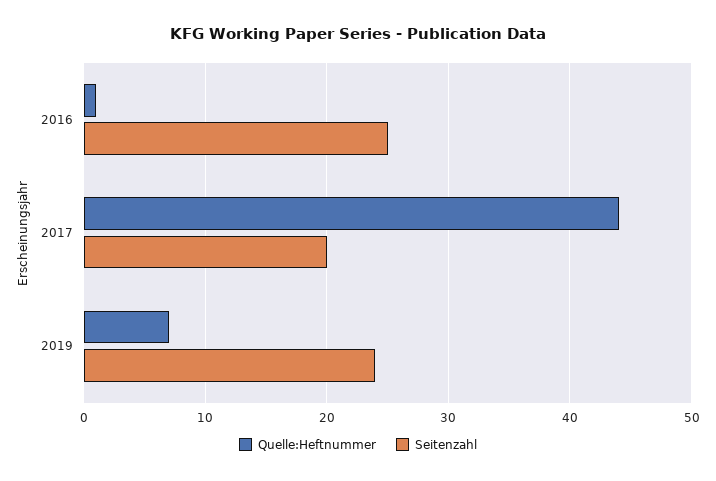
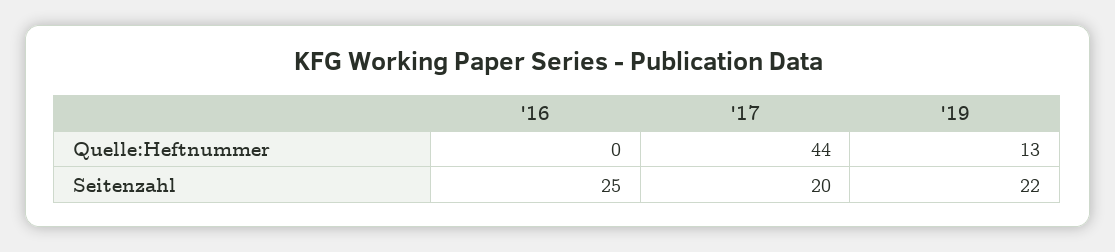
Quelle:Heftnummer, 2016: 1 -> 0
Quelle:Heftnummer, 2019: 7 -> 13
Seitenzahl, 2019: 24 -> 22

